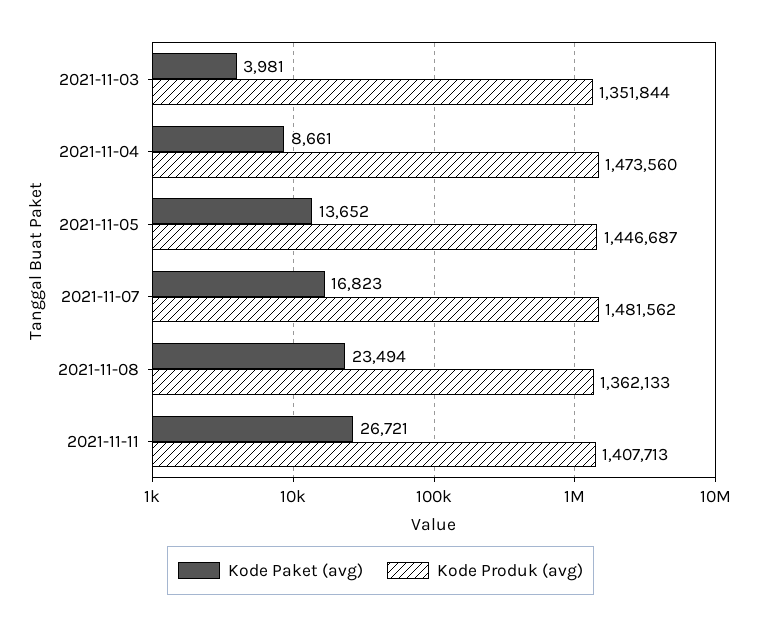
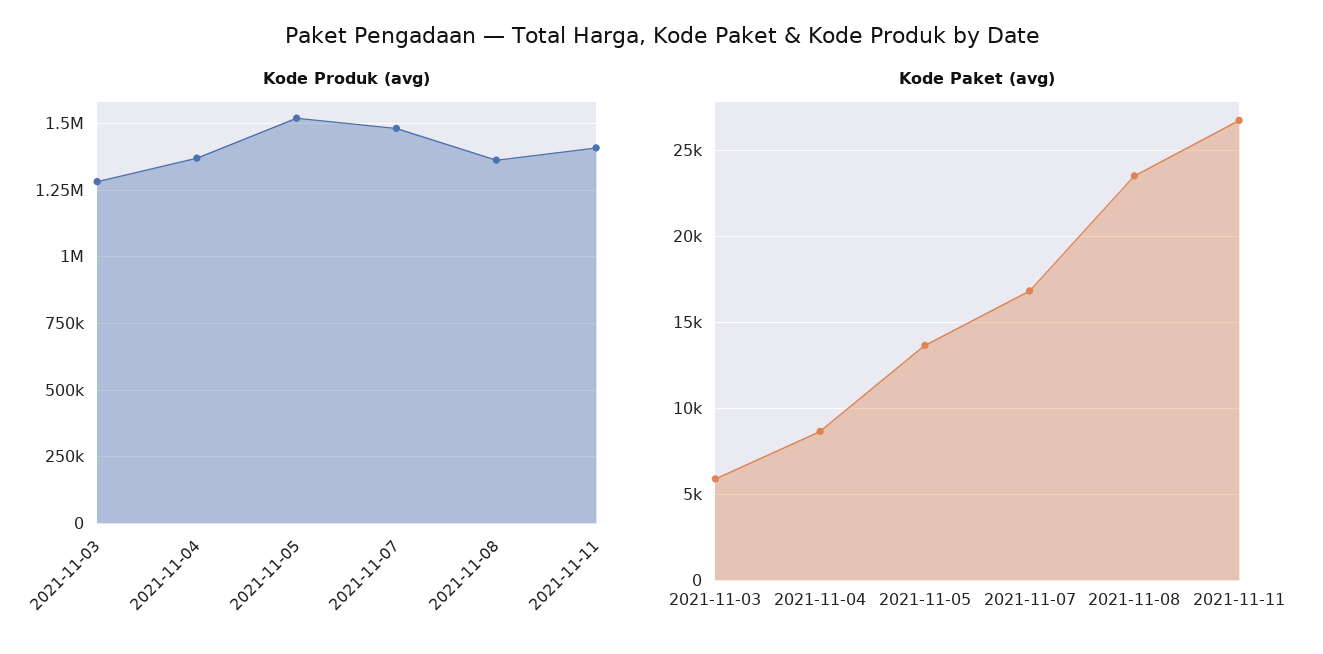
Kode Paket (avg), 2021-11-03: 3981 -> 6000
Kode Produk (avg), 2021-11-03: 1351844 -> 1275000
Kode Produk (avg), 2021-11-04: 1473560 -> 1375000
Kode Produk (avg), 2021-11-05: 1446687 -> 1525000

